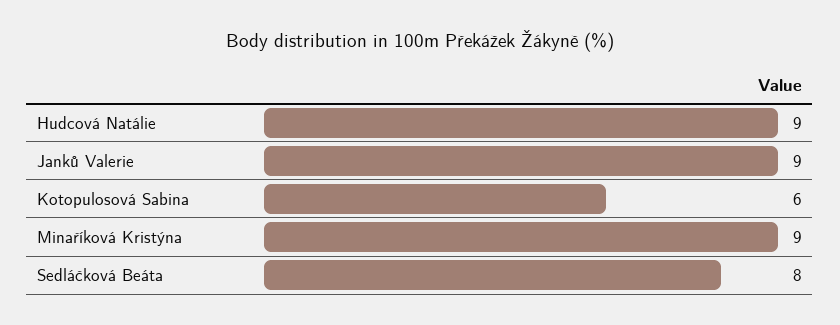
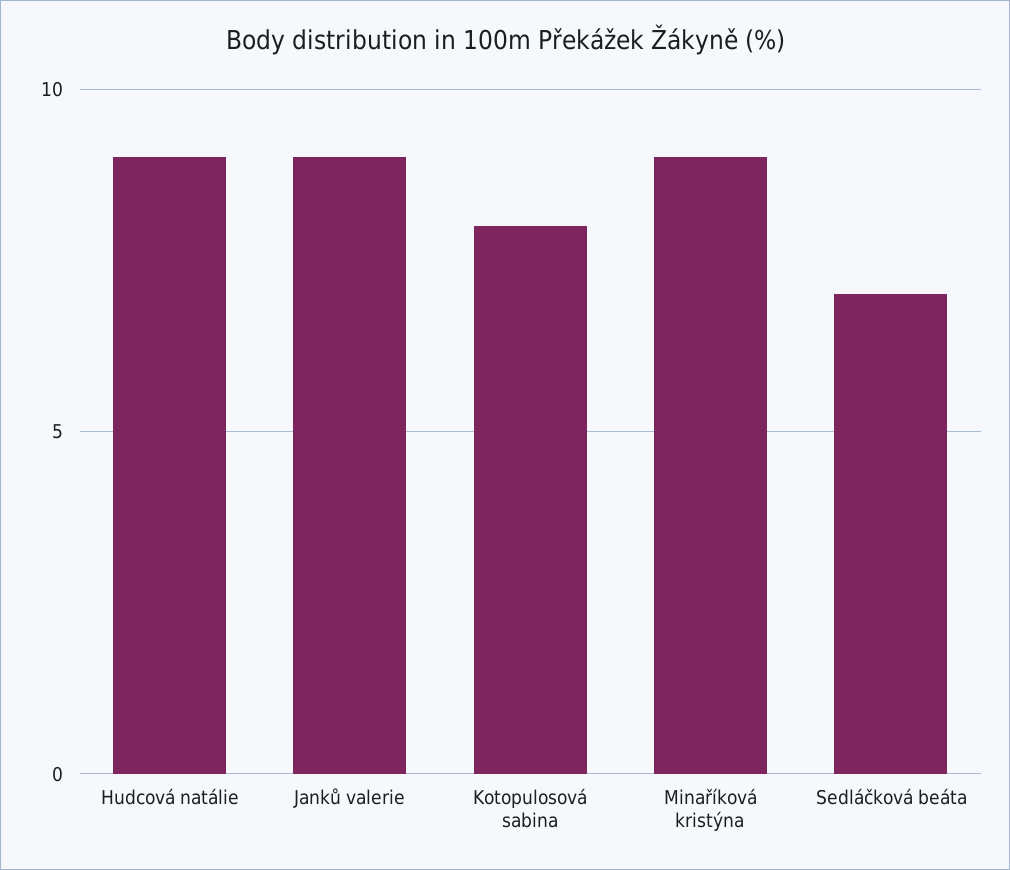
Kotopulosová Sabina: 6 -> 8
Sedláčková Beáta: 8 -> 7

